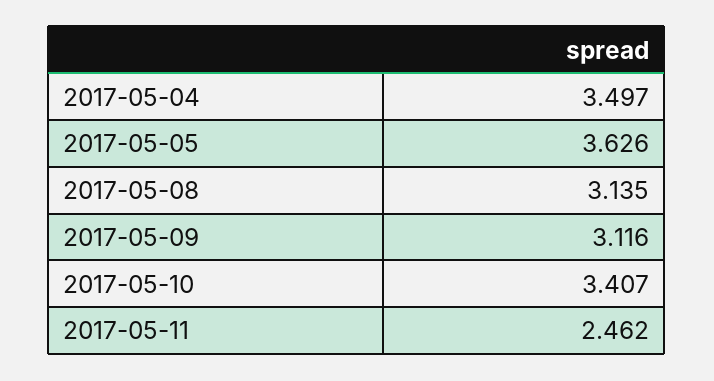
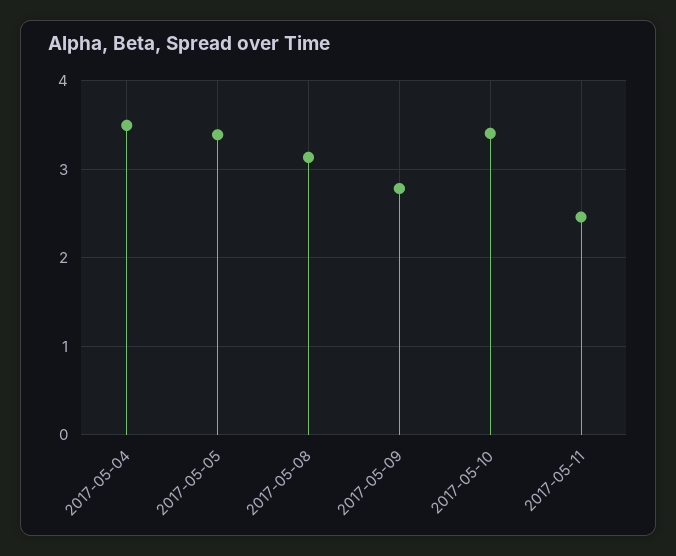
2017-05-05: 3.626 -> 3.4
2017-05-09: 3.116 -> 2.8

